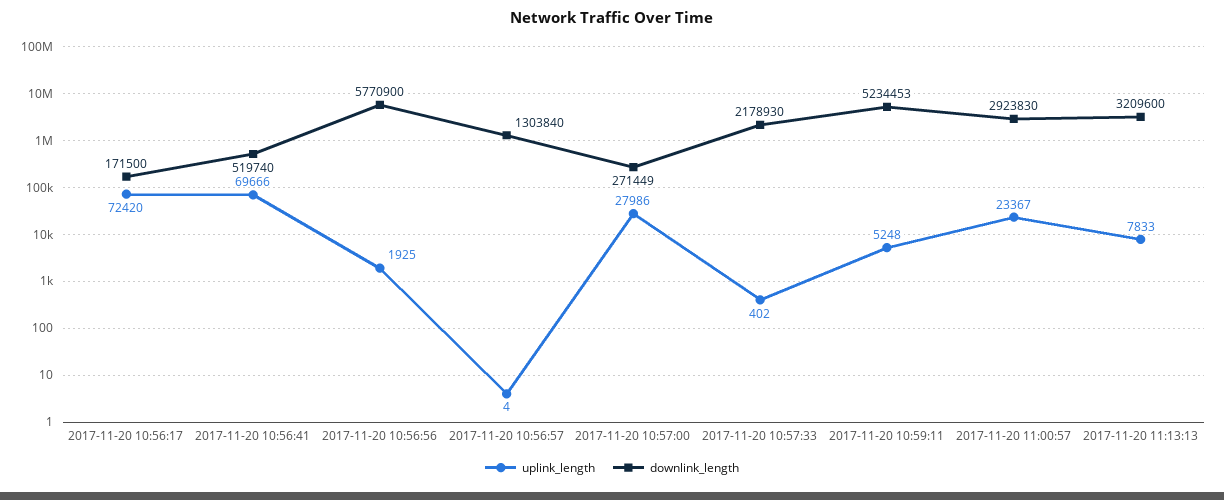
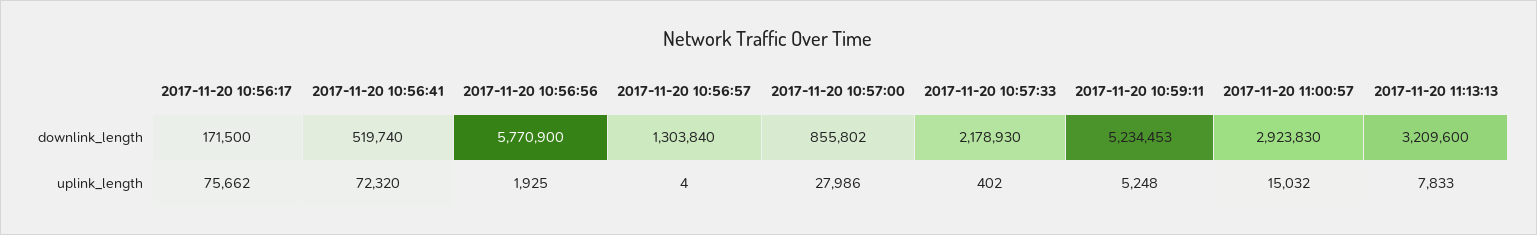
uplink_length, 2017-11-20 10:56:17: 72420 -> 75662
uplink_length, 2017-11-20 10:56:41: 69666 -> 72320
downlink_length, 2017-11-20 10:57:00: 271449 -> 855802
uplink_length, 2017-11-20 11:00:57: 23367 -> 15032

